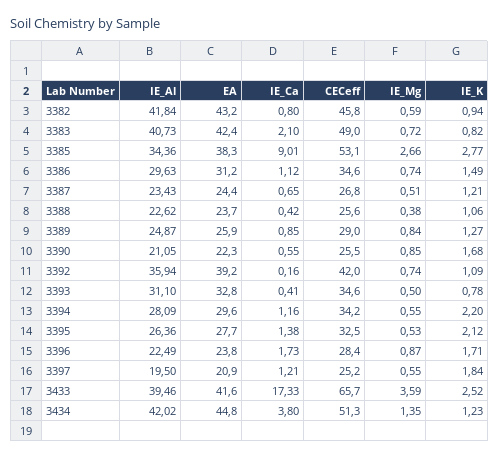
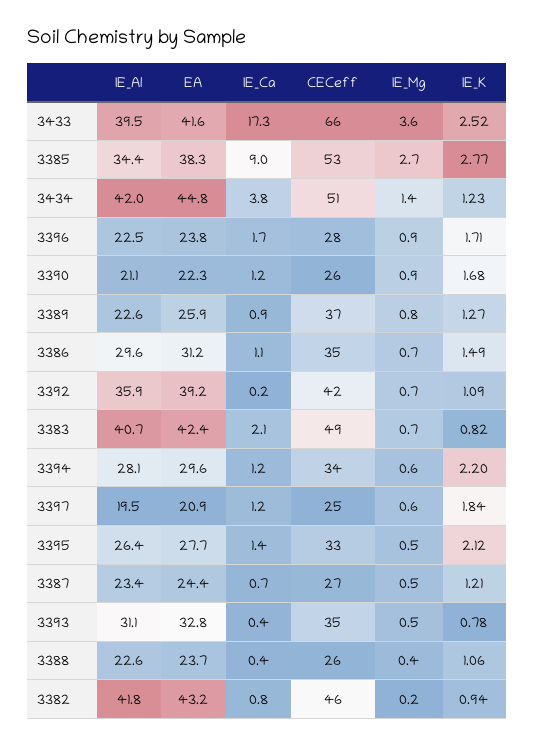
IE_Mg, 3382: 0.59 -> 0.2
IE_Al, 3389: 24.87 -> 22.6
CECeff, 3389: 29 -> 37
IE_Ca, 3390: 0.55 -> 1.2

